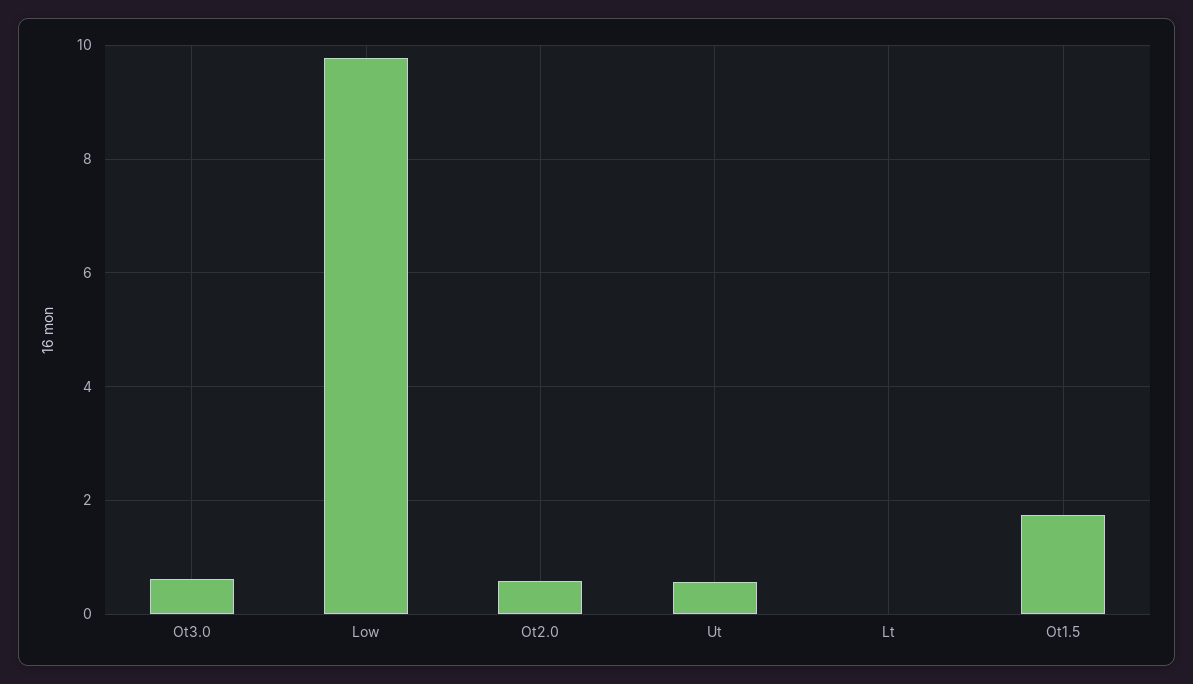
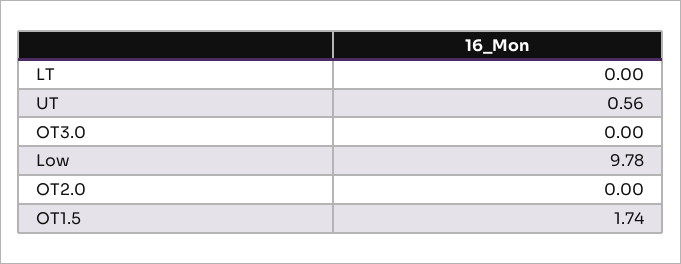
Ot3.0: 0.6 -> 0
Ot2.0: 0.6 -> 0

